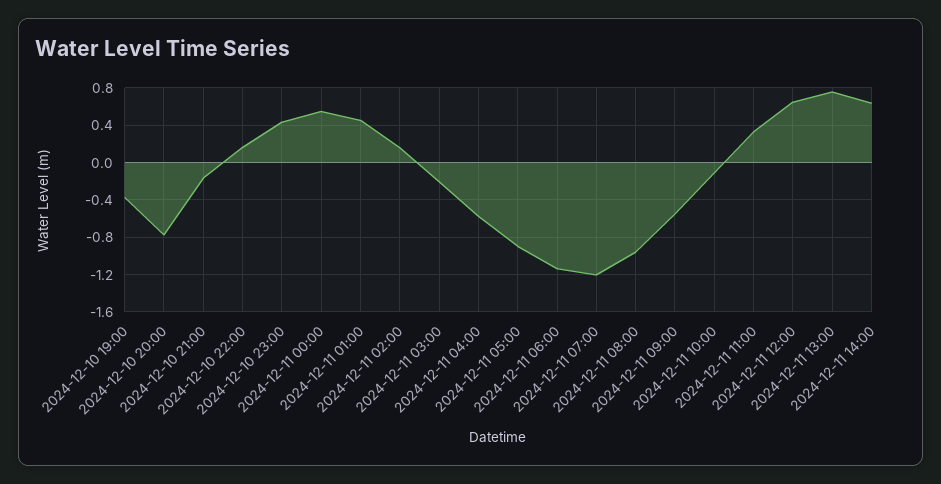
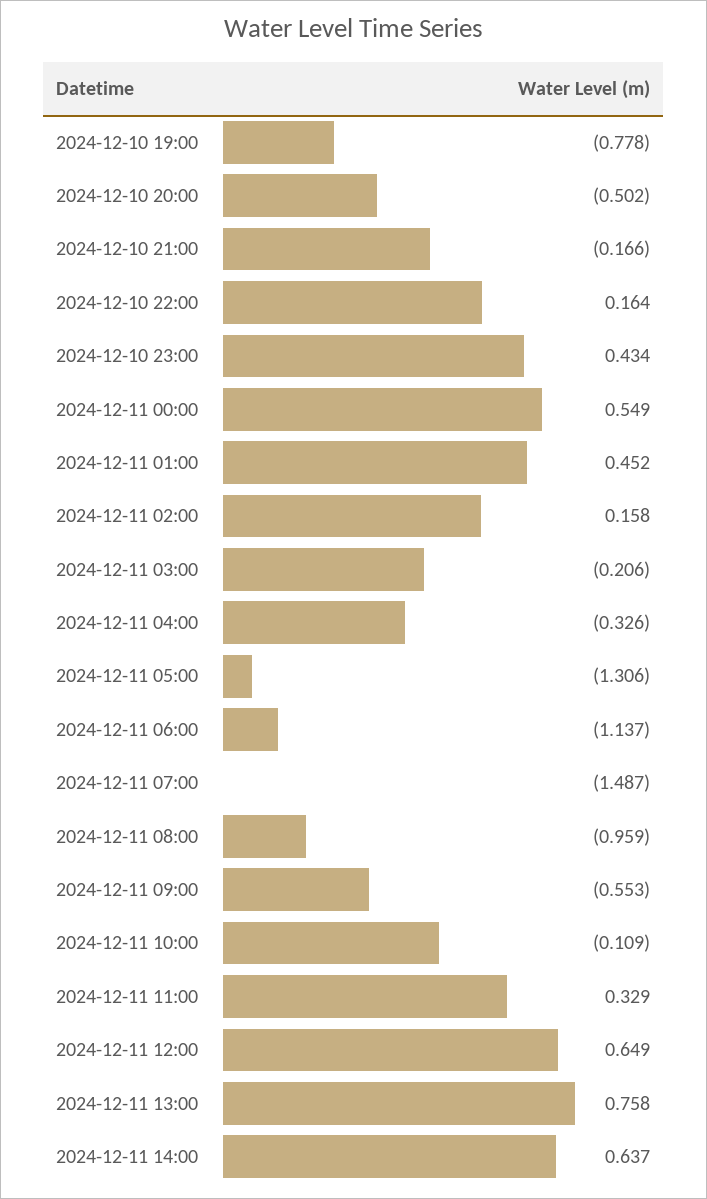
2024-12-10 19:00: -0.4 -> -0.778
2024-12-10 20:00: -0.8 -> -0.502
2024-12-11 04:00: -0.6 -> -0.326
2024-12-11 05:00: -0.9 -> -1.306
2024-12-11 07:00: -1.2 -> -1.487

